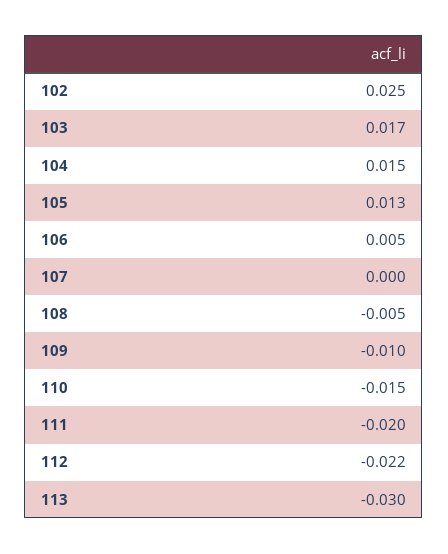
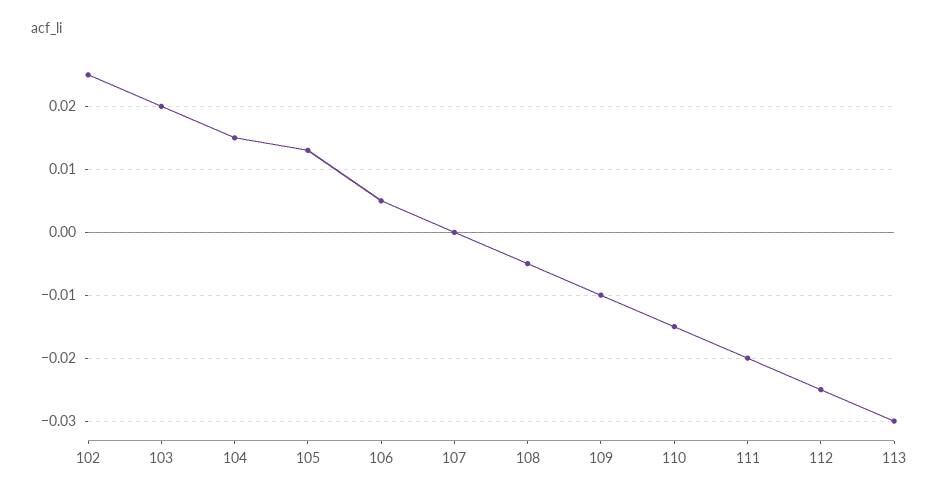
103: 0.017 -> 0.02
112: -0.022 -> -0.025

